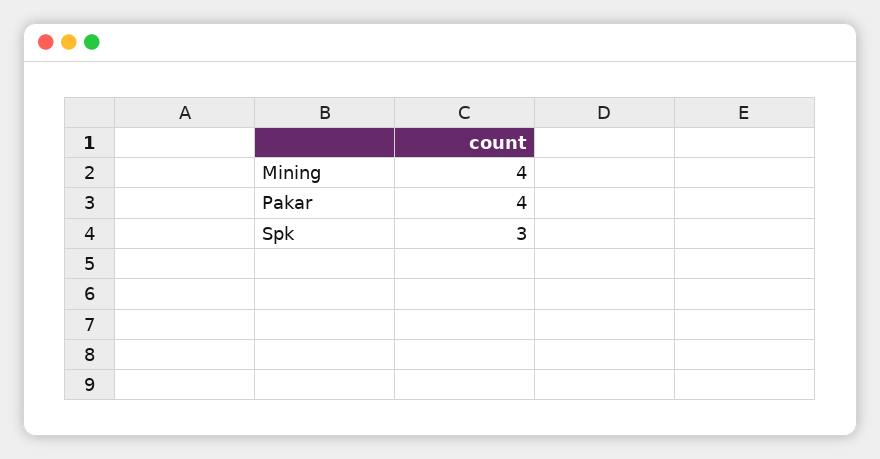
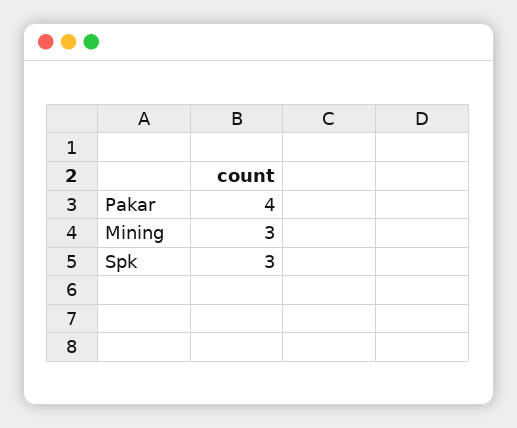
Mining: 4 -> 3

